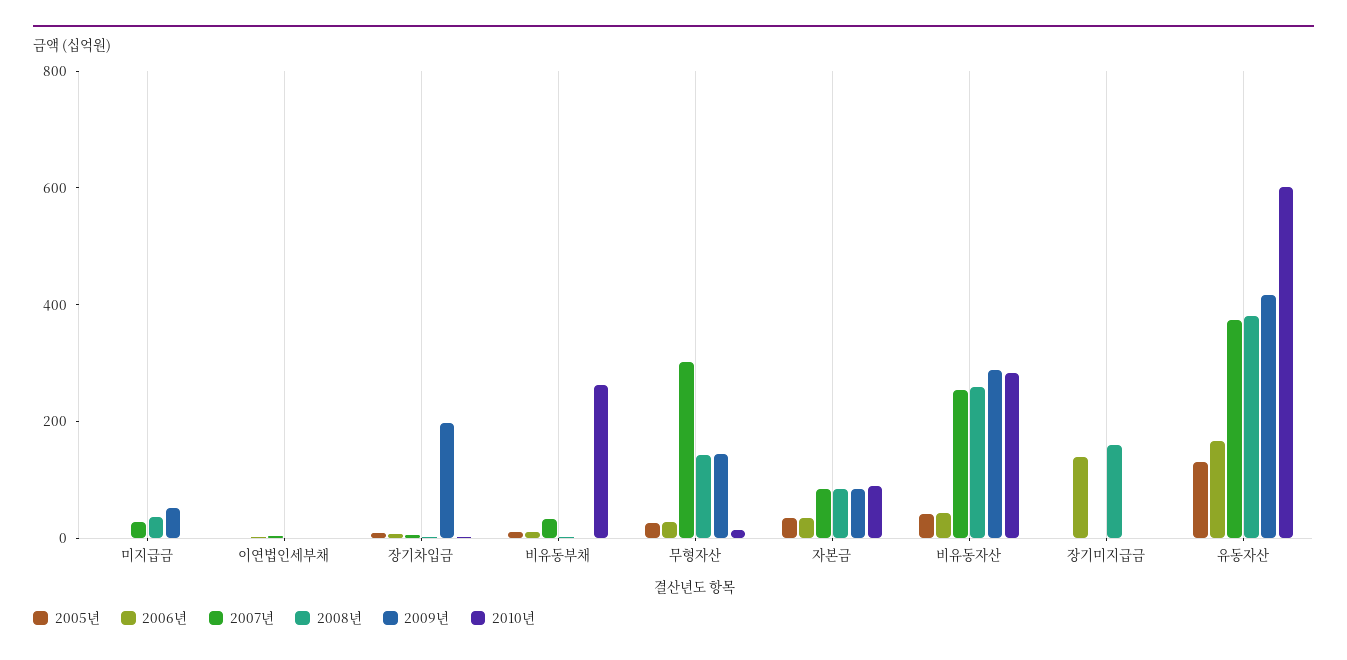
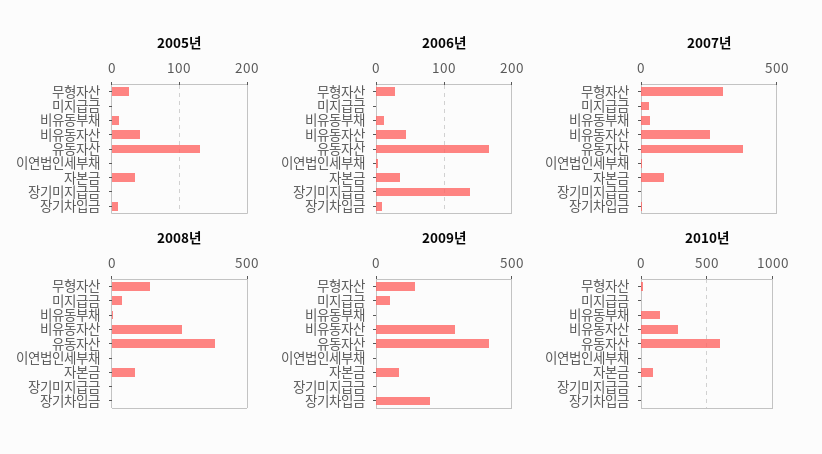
2010년, 비유동부채: 250 -> 150
2008년, 장기미지급금: 150 -> 0

